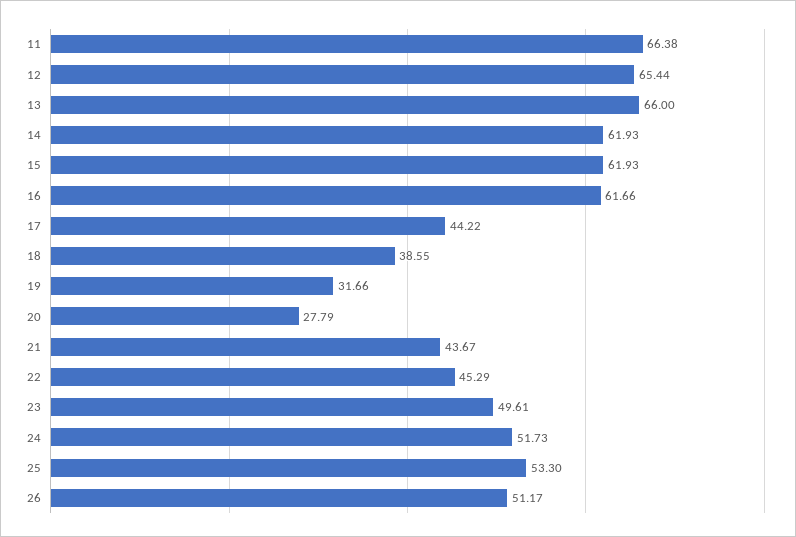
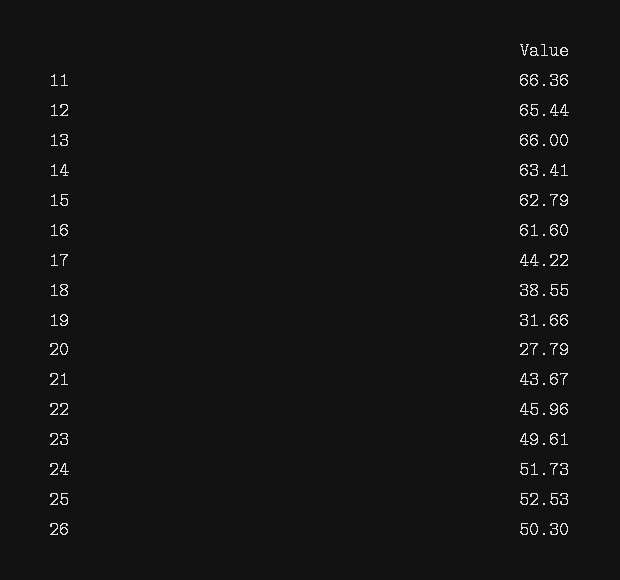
11: 66.38 -> 66.36
14: 61.93 -> 63.41
15: 61.93 -> 62.79
16: 61.66 -> 61.6
22: 45.29 -> 45.96
25: 53.3 -> 52.53
26: 51.17 -> 50.3

